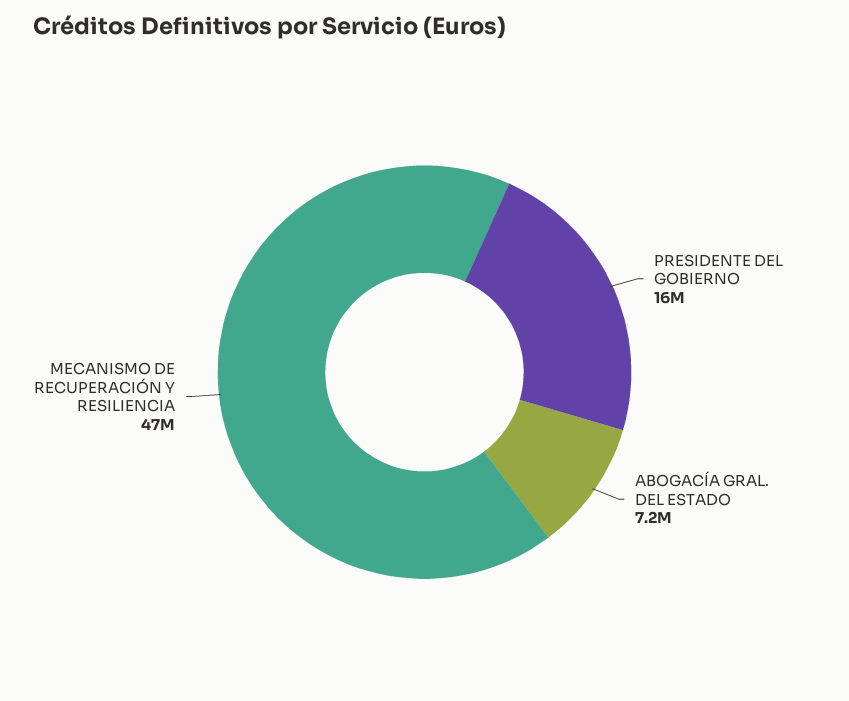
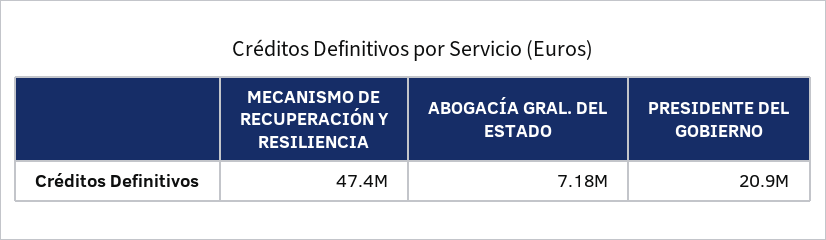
PRESIDENTE DEL GOBIERNO: 16000000 -> 20900000

